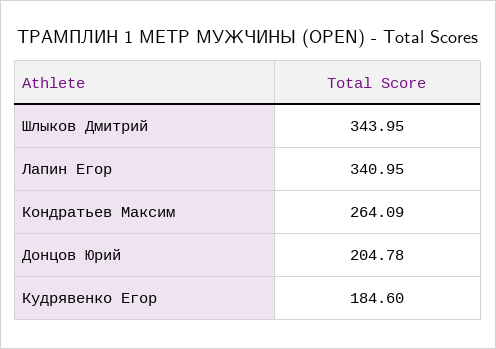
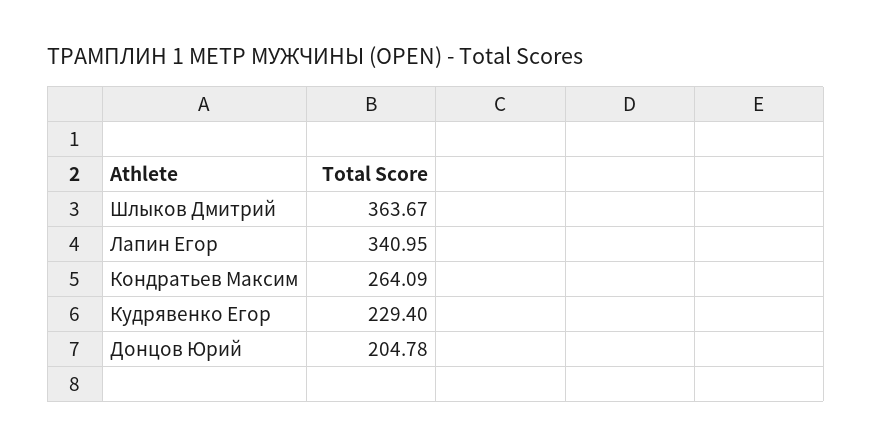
Шлыков Дмитрий: 343.95 -> 363.67
Кудрявенко Егор: 184.6 -> 229.4

